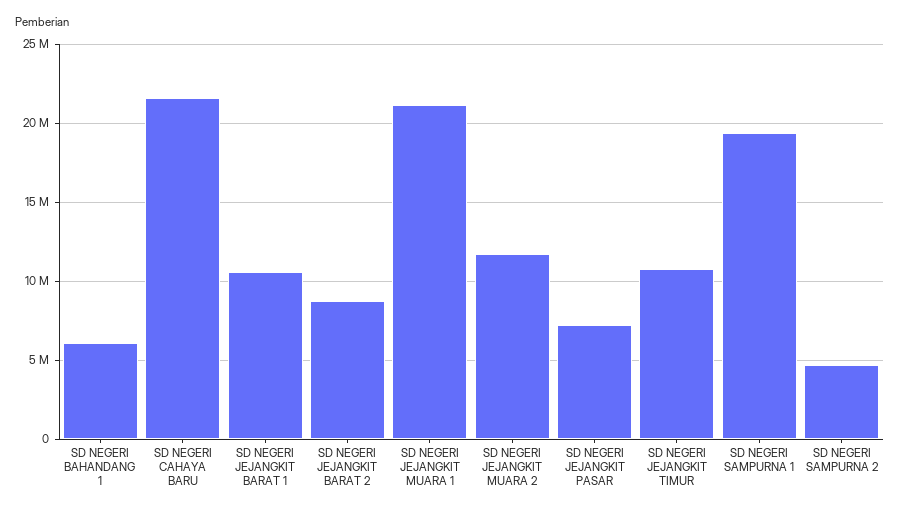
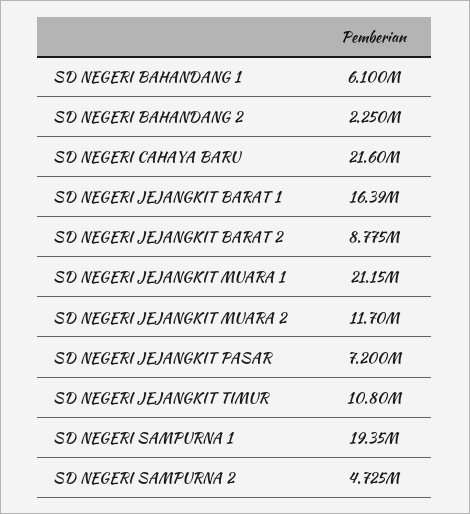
SD NEGERI JEJANGKIT BARAT 1: 10500000 -> 16390000
SD NEGERI BAHANDANG 2: none -> 2250000

